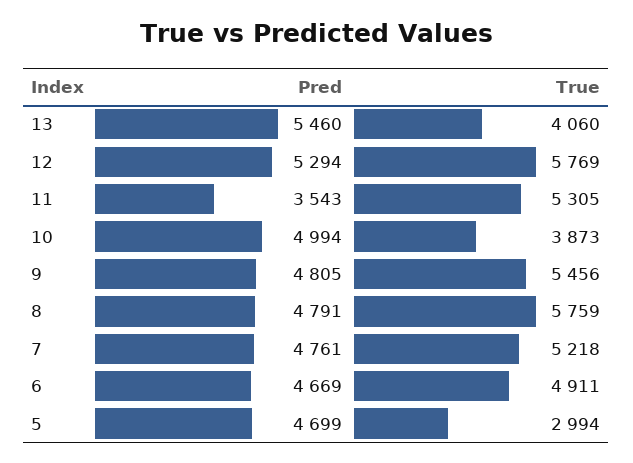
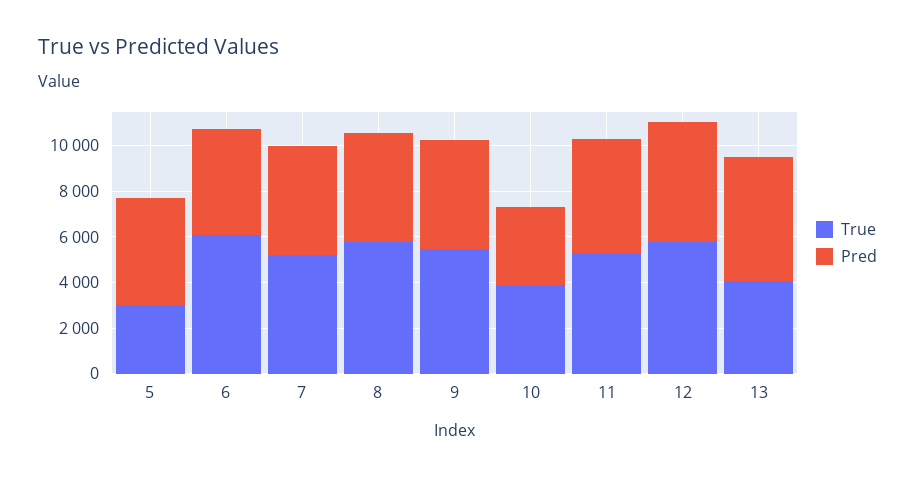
Pred, 11: 3543 -> 5000
Pred, 10: 4994 -> 3500
True, 6: 4911 -> 6000

